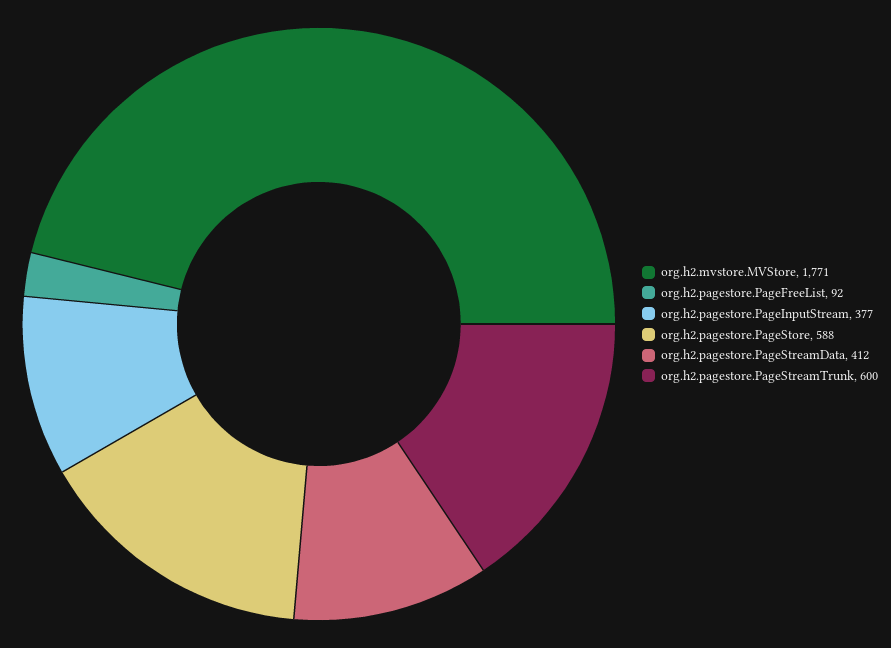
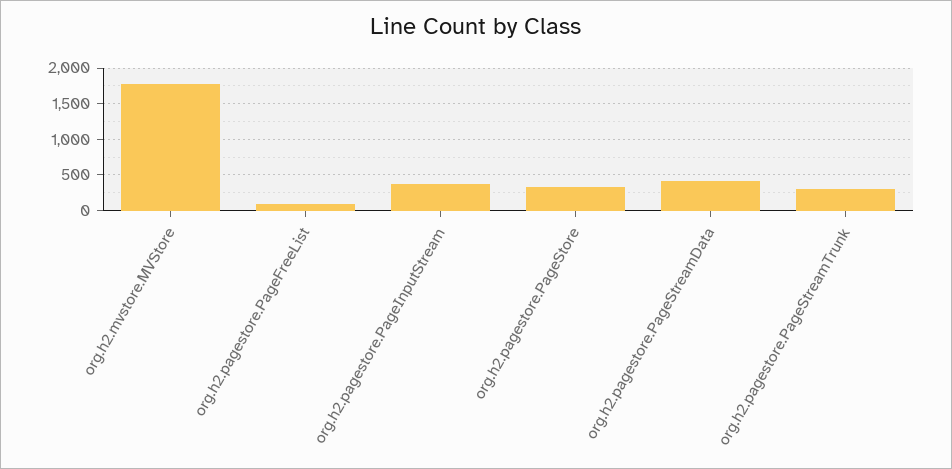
org.h2.pagestore.PageStore: 588 -> 300
org.h2.pagestore.PageStreamTrunk: 600 -> 300

